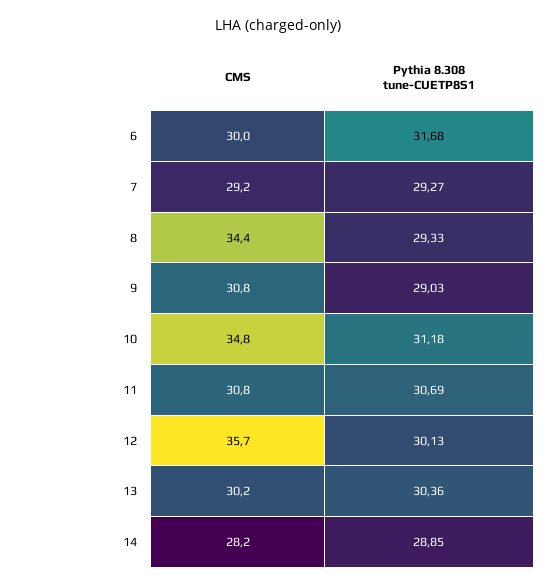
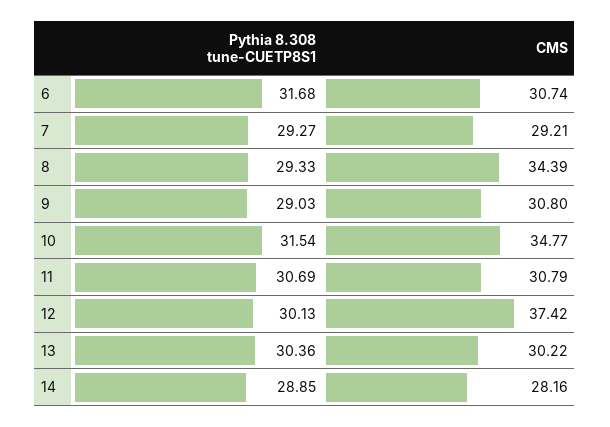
CMS, 6: 30 -> 30.74
Pythia 8.308 tune-CUETP8S1, 10: 31.18 -> 31.54
CMS, 12: 35.7 -> 37.42

